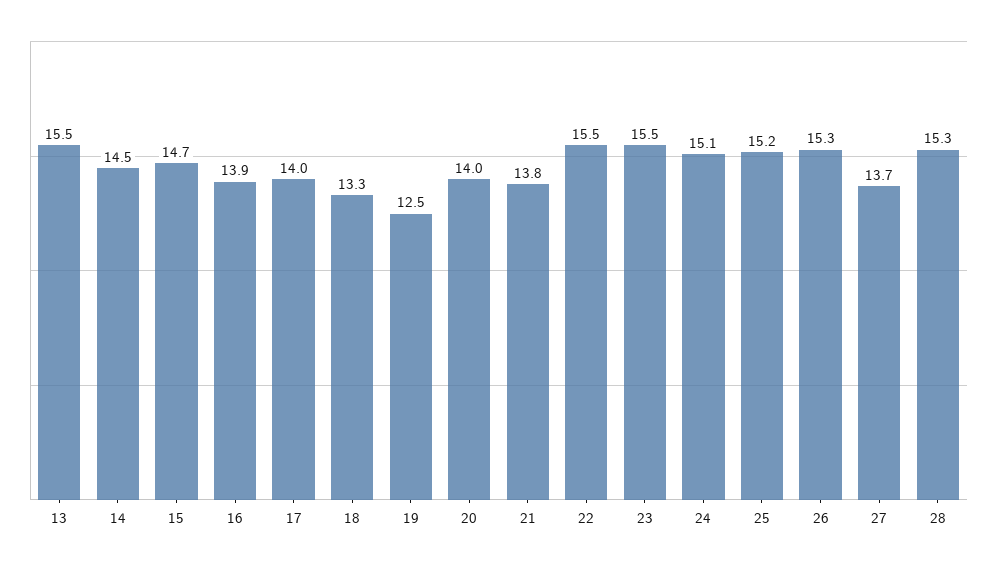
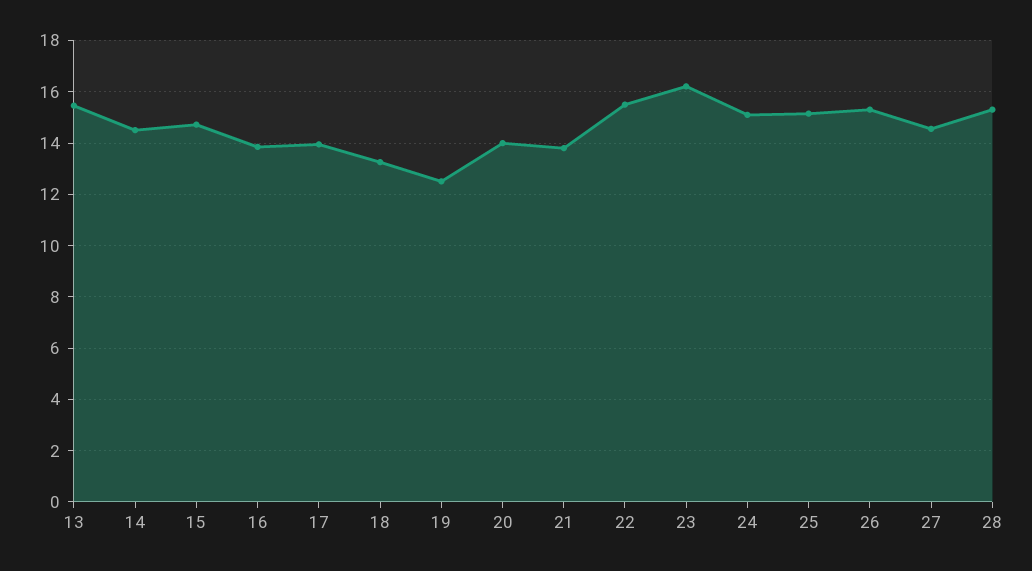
23: 15.5 -> 16.25
27: 13.7 -> 14.5

